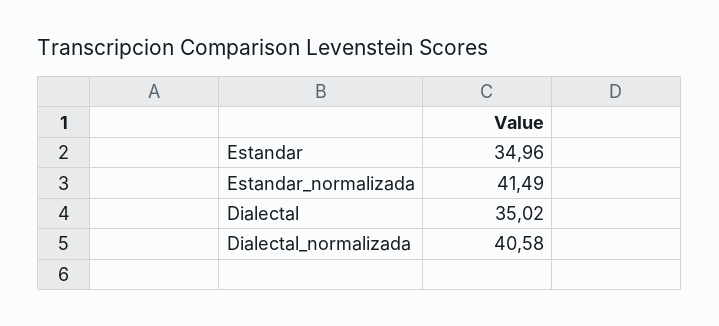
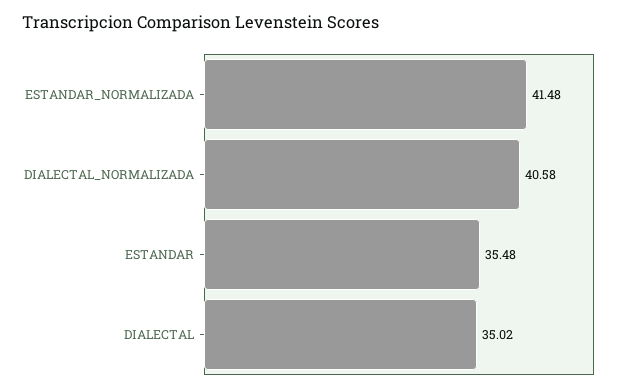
Estandar: 34.96 -> 35.48
Estandar_normalizada: 41.49 -> 41.48

